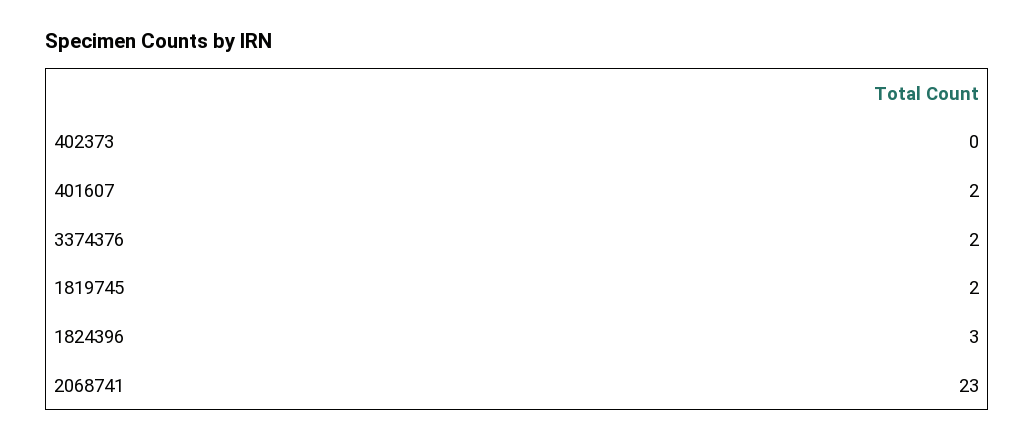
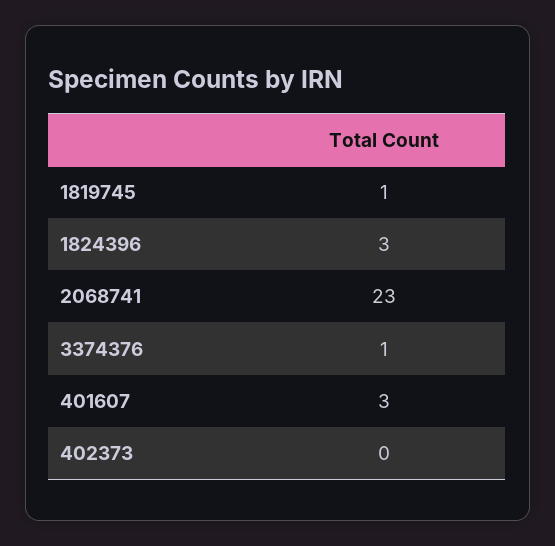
401607: 2 -> 3
3374376: 2 -> 1
1819745: 2 -> 1

